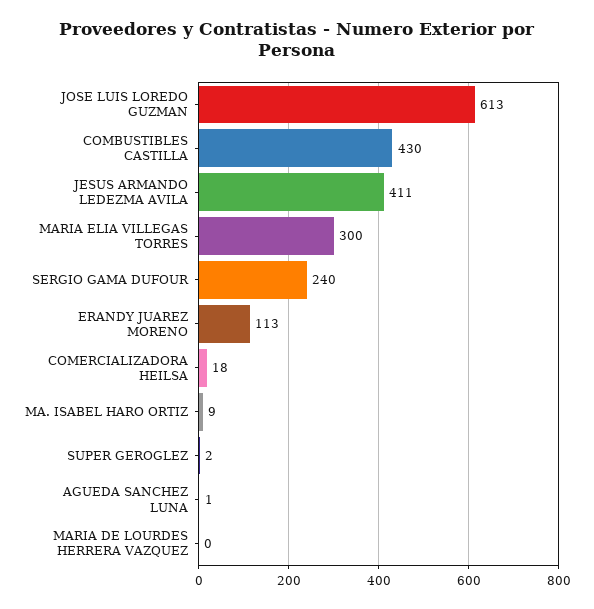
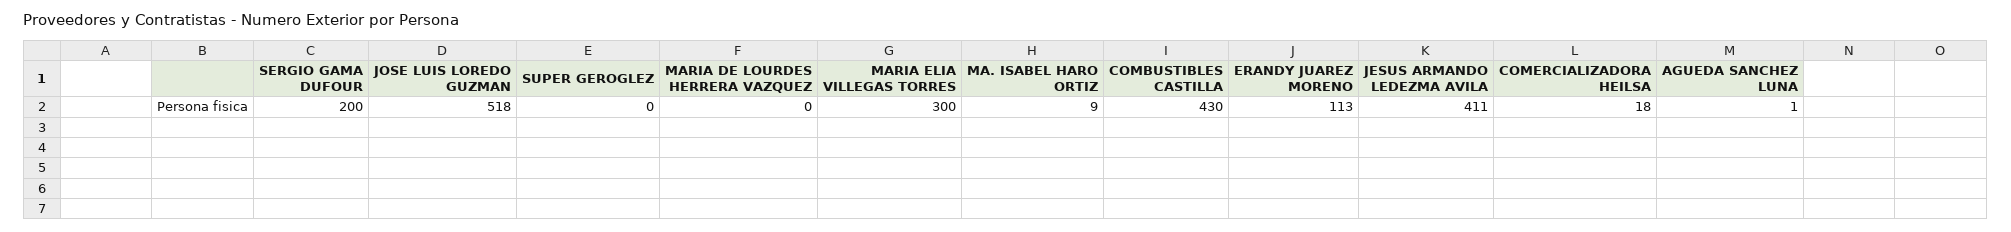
JOSE LUIS LOREDO GUZMAN: 613 -> 518
SERGIO GAMA DUFOUR: 240 -> 200
SUPER GEROGLEZ: 2 -> 0

